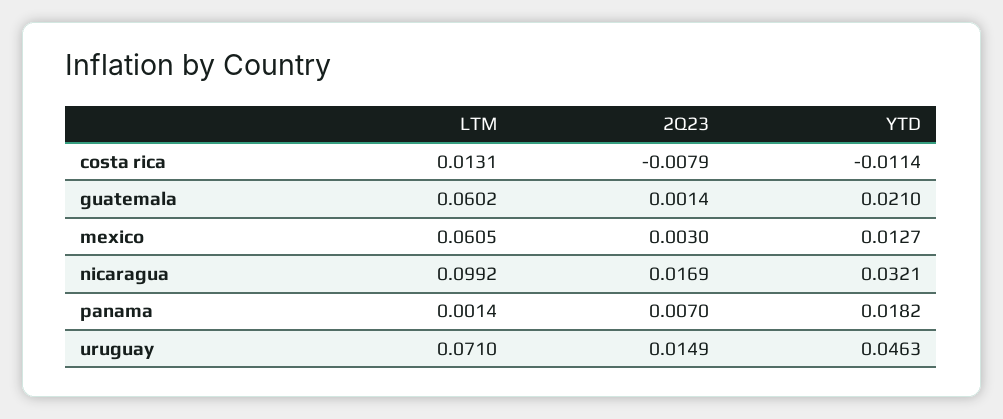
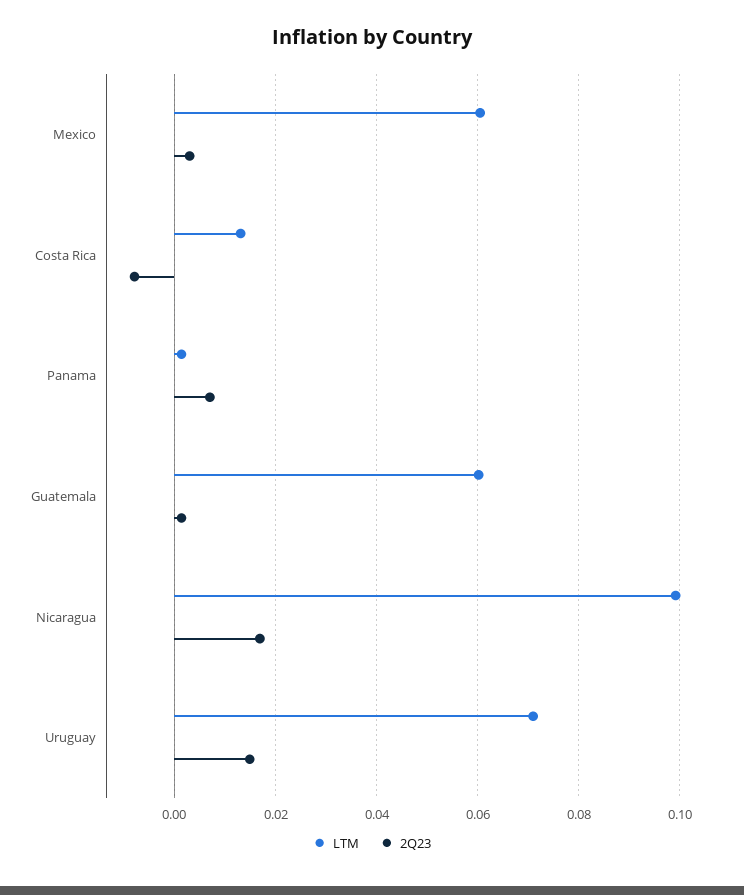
YTD, costa rica: -0.0114 -> none
YTD, guatemala: 0.021 -> none
YTD, mexico: 0.0127 -> none
YTD, nicaragua: 0.0321 -> none
YTD, panama: 0.0182 -> none
YTD, uruguay: 0.0463 -> none

